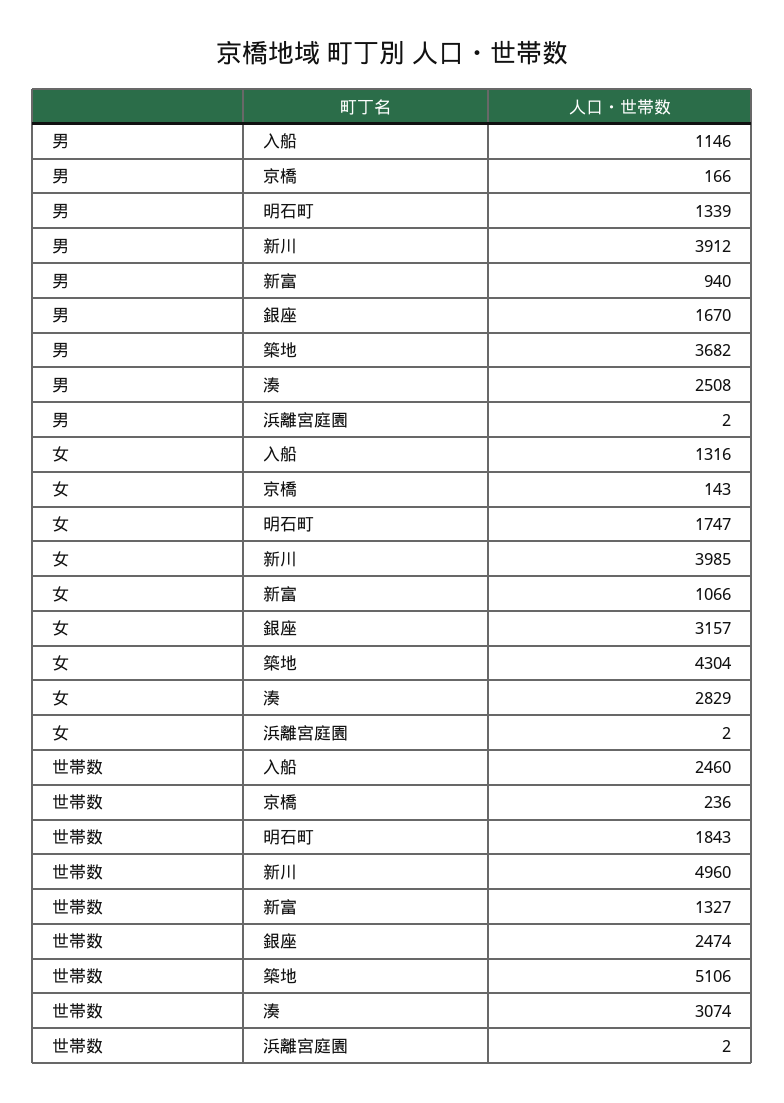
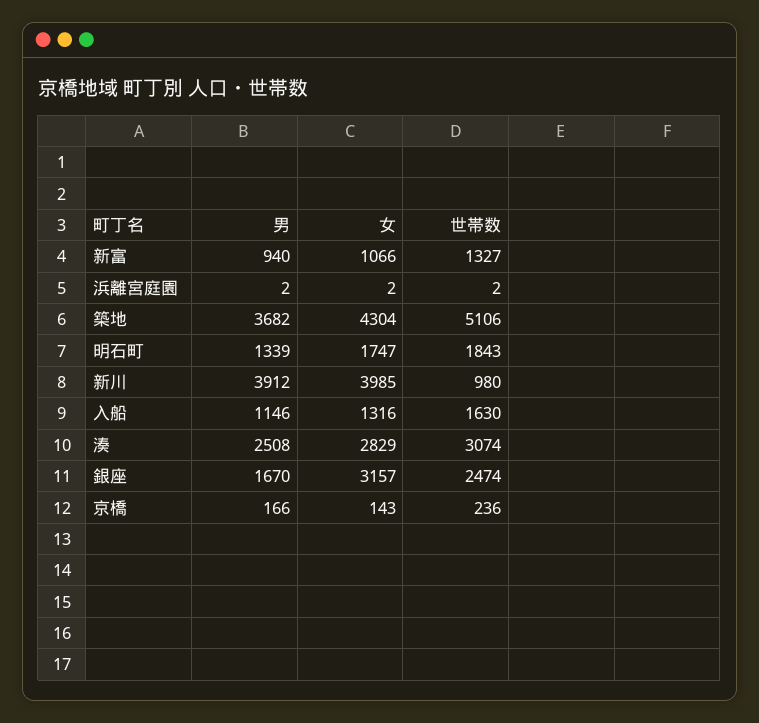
世帯数, 入船: 2460 -> 1630
世帯数, 新川: 4960 -> 980

